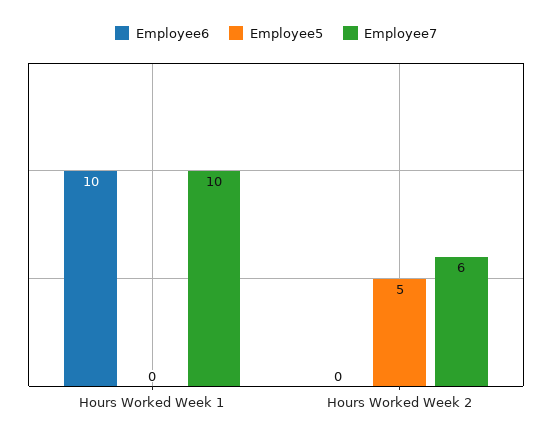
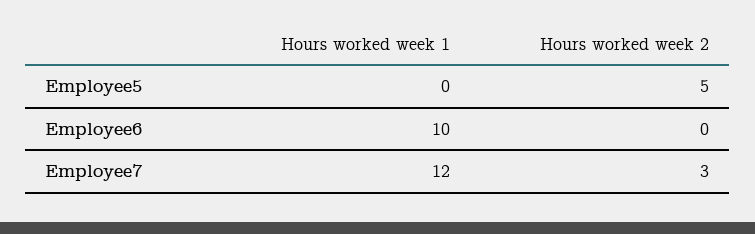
Employee7, Hours Worked Week 1: 10 -> 12
Employee7, Hours Worked Week 2: 6 -> 3

